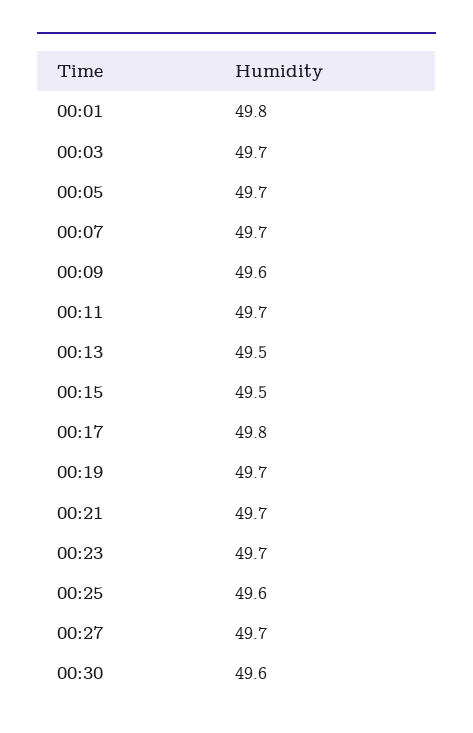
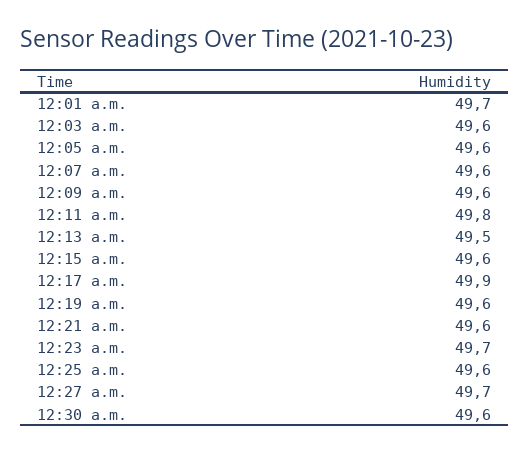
00:01: 49.8 -> 49.7
00:03: 49.7 -> 49.6
00:05: 49.7 -> 49.6
00:07: 49.7 -> 49.6
00:11: 49.7 -> 49.8
00:15: 49.5 -> 49.6
00:17: 49.8 -> 49.9
00:19: 49.7 -> 49.6
00:21: 49.7 -> 49.6

